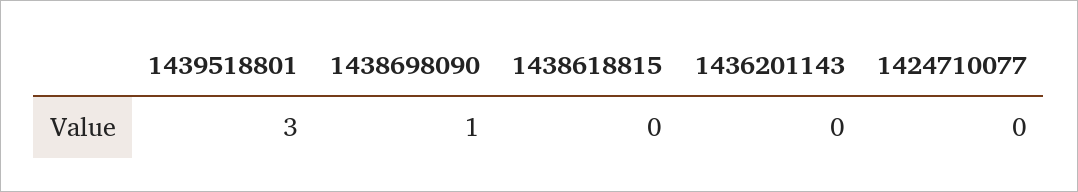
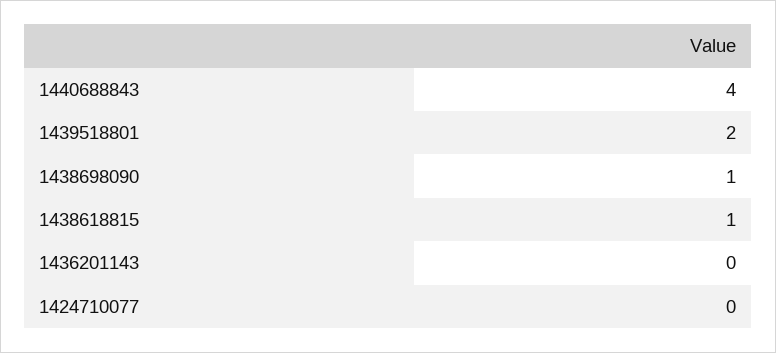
1439518801: 3 -> 2
1438618815: 0 -> 1
1440688843: none -> 4

